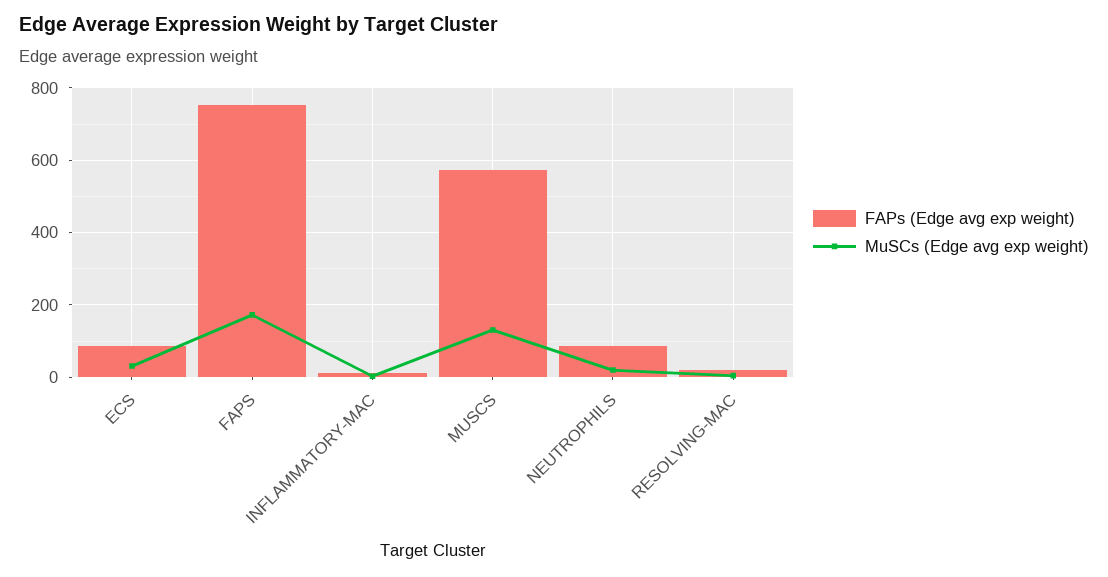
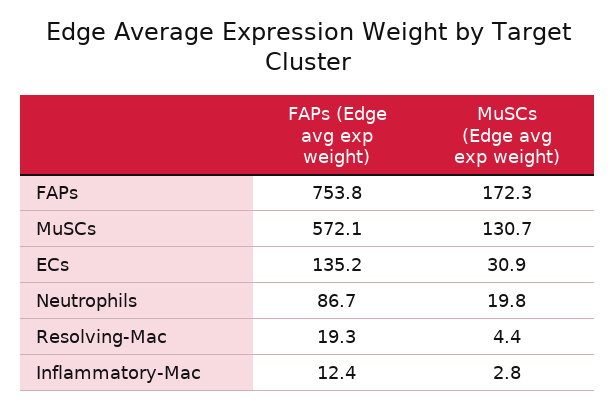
FAPs (Edge avg exp weight), ECS: 80 -> 135.2

